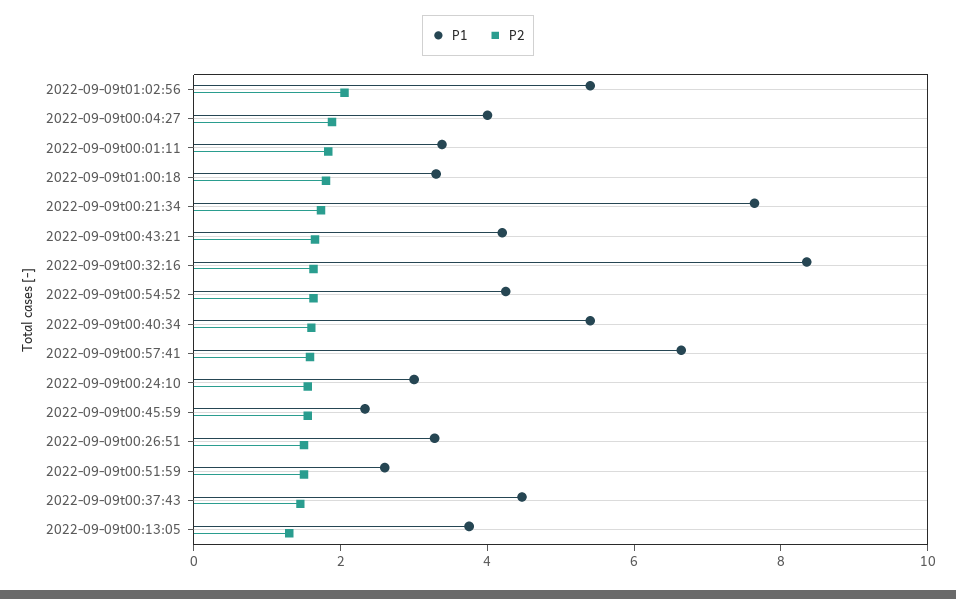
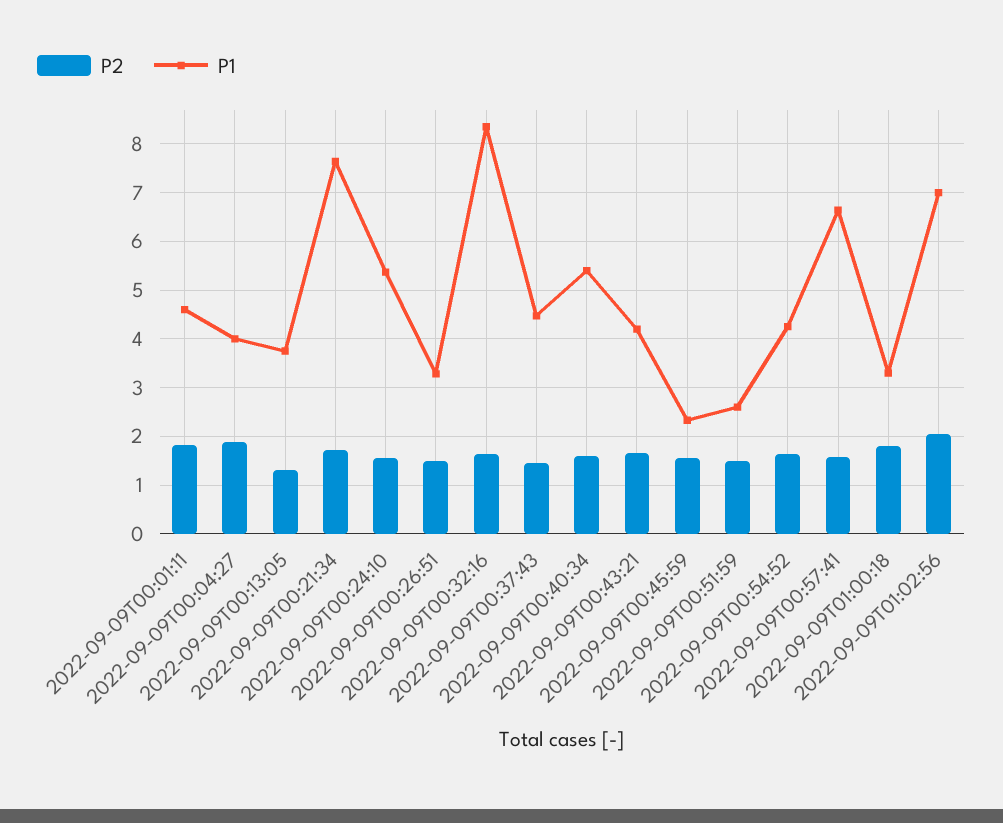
P1, 2022-09-09t01:02:56: 5.5 -> 7
P1, 2022-09-09t00:01:11: 3.5 -> 4.6
P1, 2022-09-09t00:24:10: 3 -> 5.4

